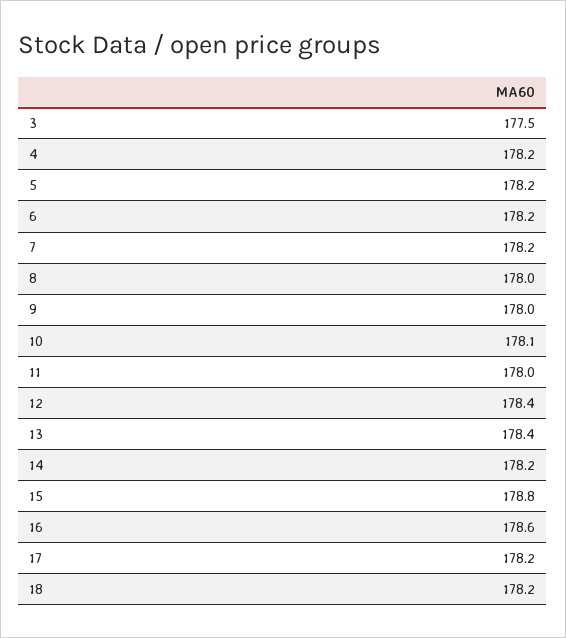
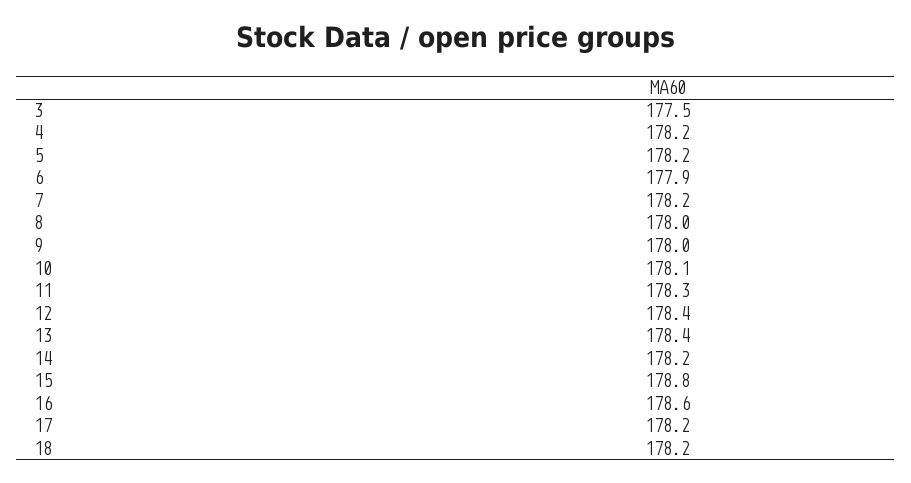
6: 178.2 -> 177.9
11: 178 -> 178.3

